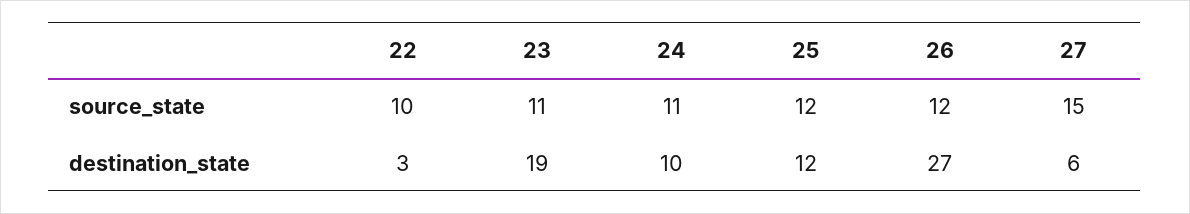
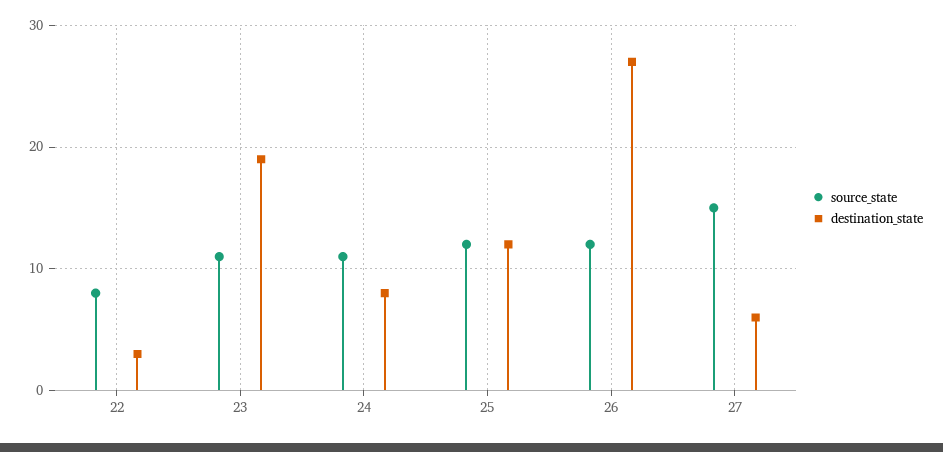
source_state, 22: 10 -> 8
destination_state, 24: 10 -> 8

